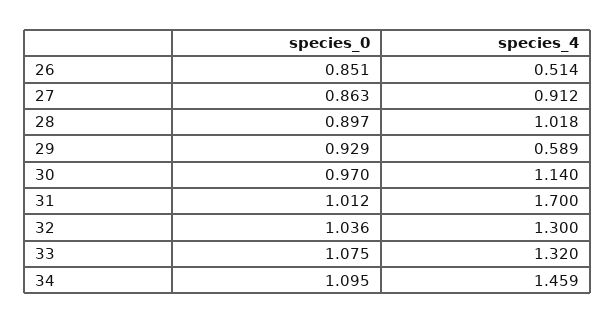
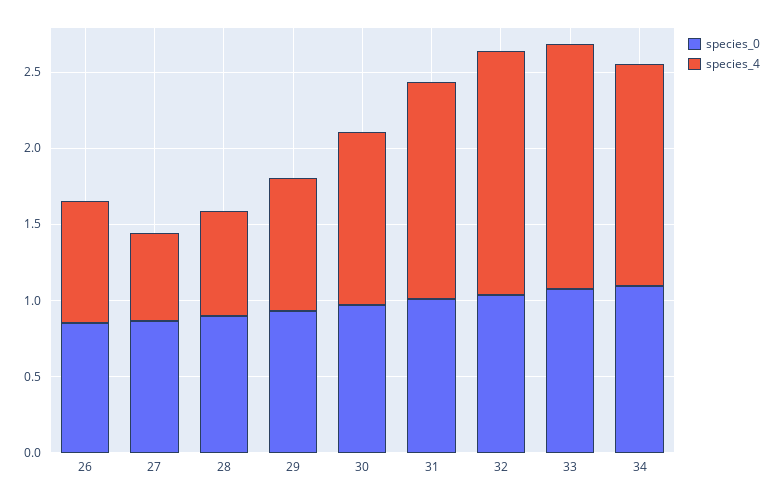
species_4, 26: 0.514 -> 0.8
species_4, 27: 0.912 -> 0.6
species_4, 28: 1.018 -> 0.7
species_4, 29: 0.589 -> 0.9
species_4, 31: 1.7 -> 1.4
species_4, 32: 1.3 -> 1.6
species_4, 33: 1.32 -> 1.6

